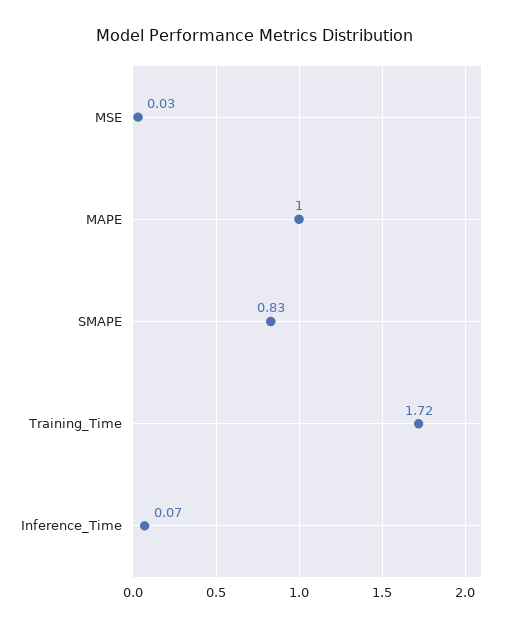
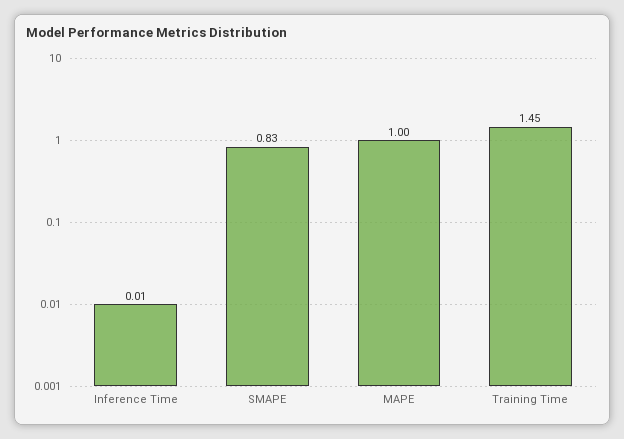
MSE: 0.03 -> none
Training_Time: 1.72 -> 1.45
Inference_Time: 0.07 -> 0.01

